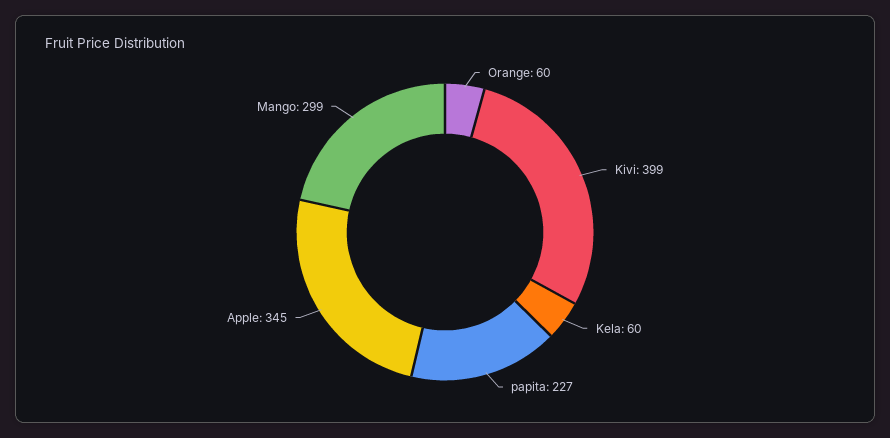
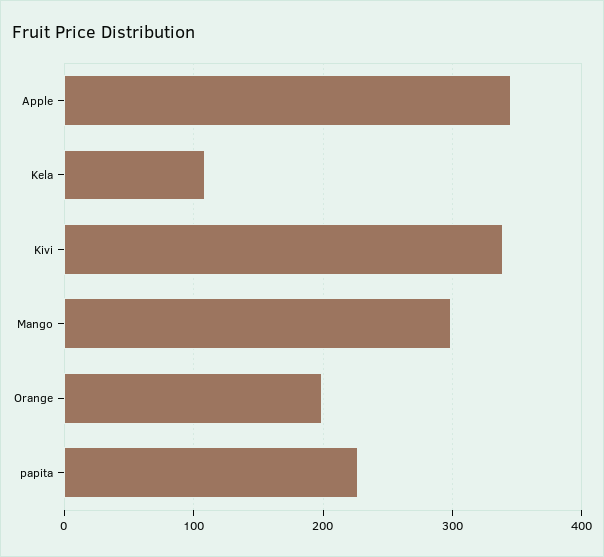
Orange: 60 -> 200
Kivi: 399 -> 340
Kela: 60 -> 110

